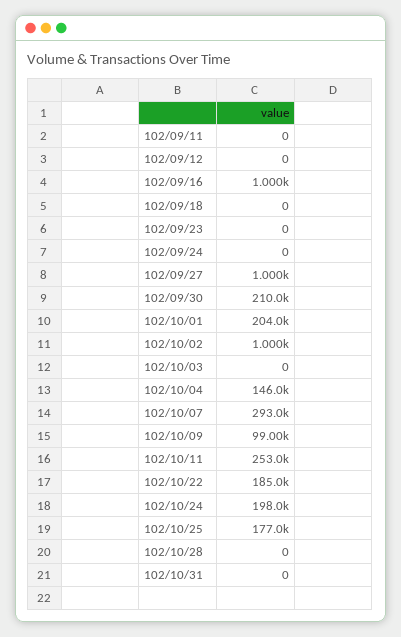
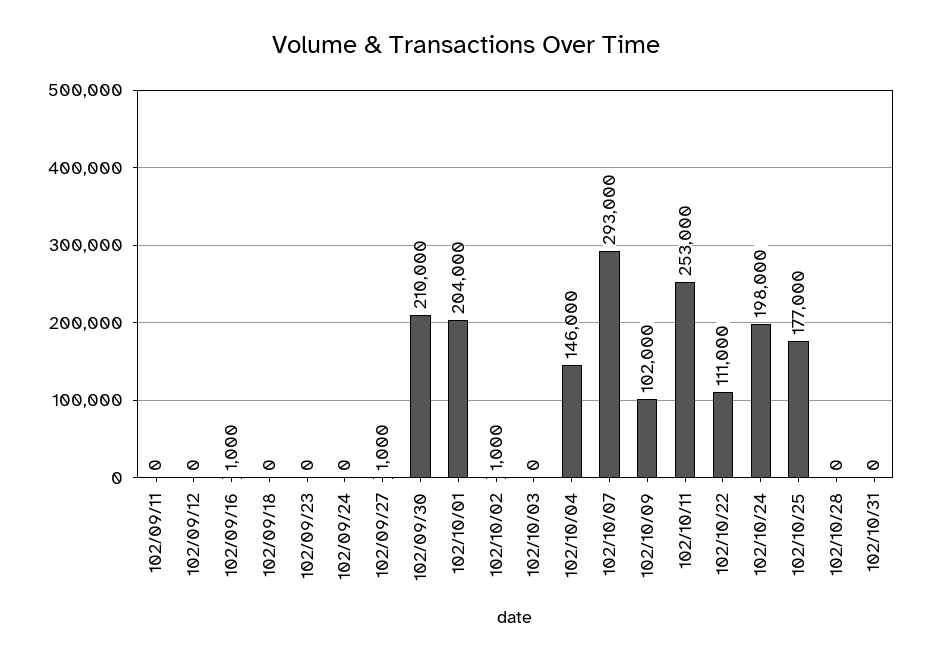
102/10/09: 99000 -> 102000
102/10/22: 185000 -> 111000

